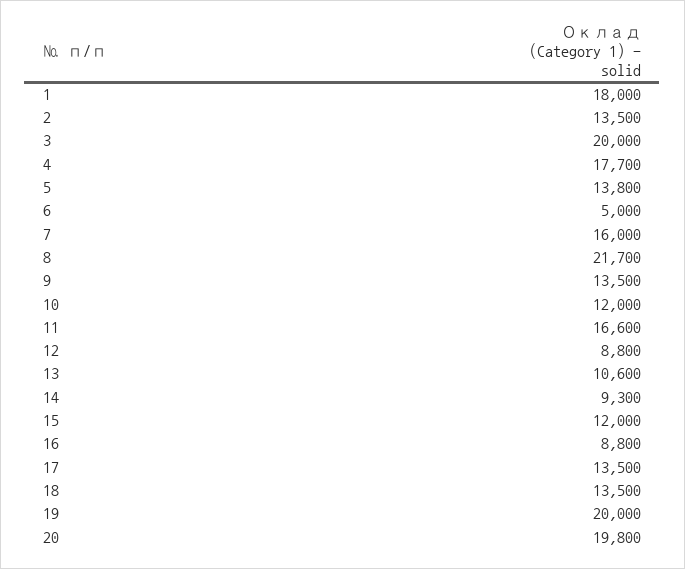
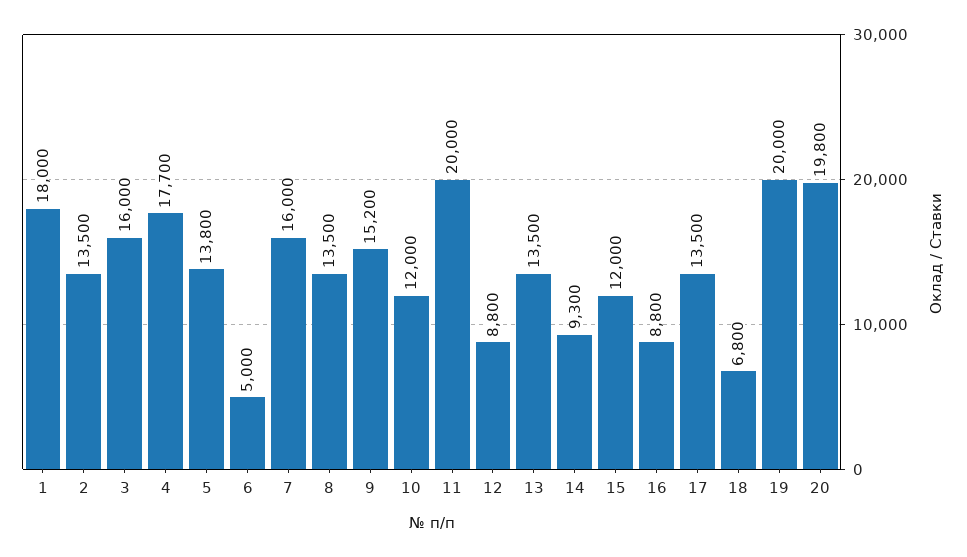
3: 20000 -> 16000
8: 21700 -> 13500
9: 13500 -> 15200
11: 16600 -> 20000
13: 10600 -> 13500
18: 13500 -> 6800

